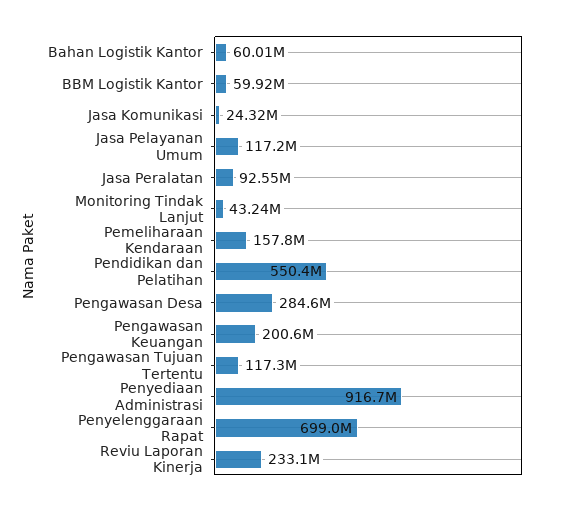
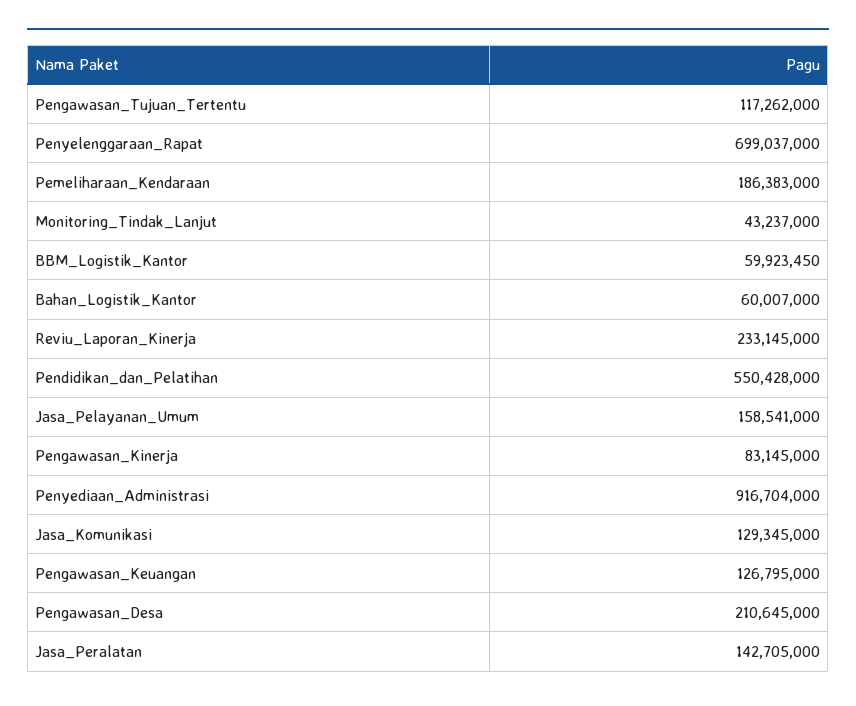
Jasa Komunikasi: 24320000 -> 129345000
Jasa Pelayanan Umum: 117200000 -> 158541000
Jasa Peralatan: 92550000 -> 142705000
Pemeliharaan Kendaraan: 157800000 -> 186383000
Pengawasan Desa: 284600000 -> 210645000
Pengawasan Keuangan: 200600000 -> 126795000
Pengawasan_Kinerja: none -> 83145000

